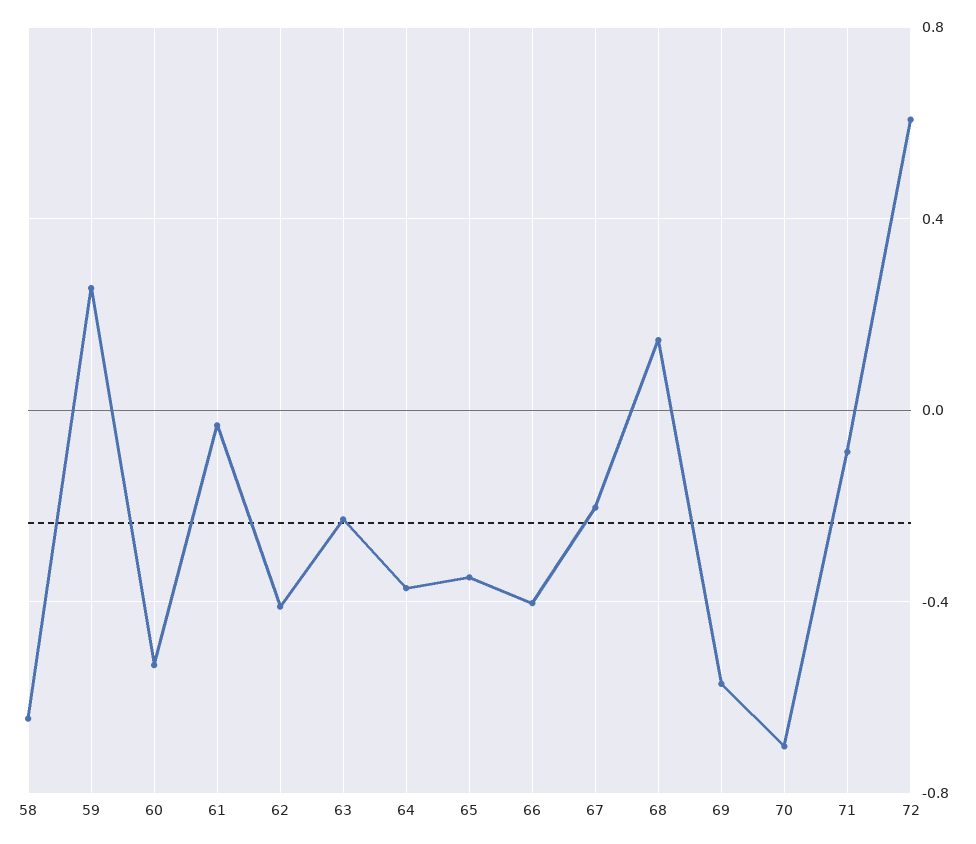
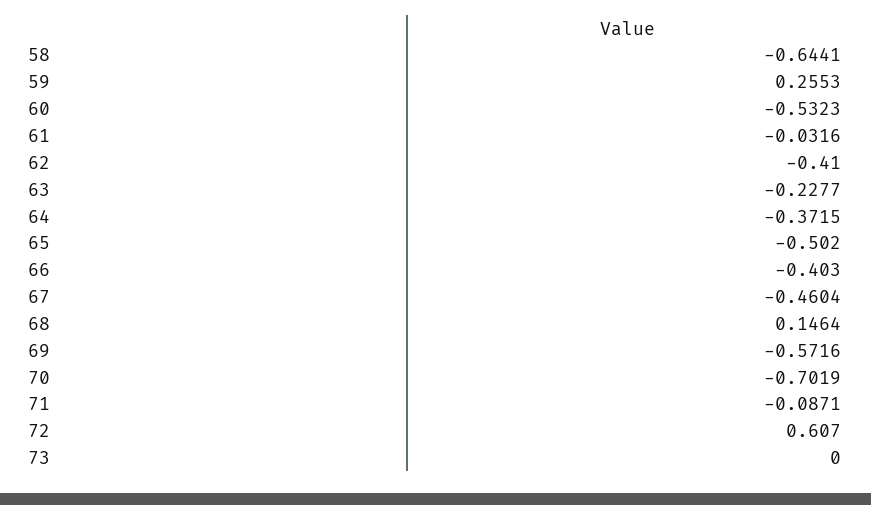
65: -0.35 -> -0.502
67: -0.2 -> -0.4604
73: none -> 0

